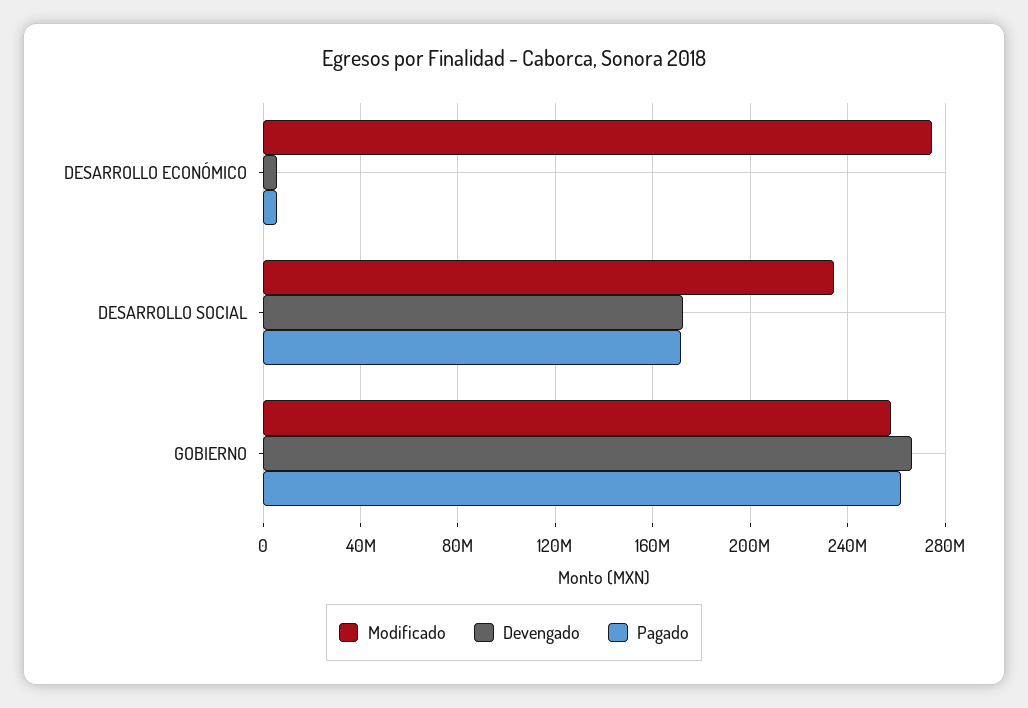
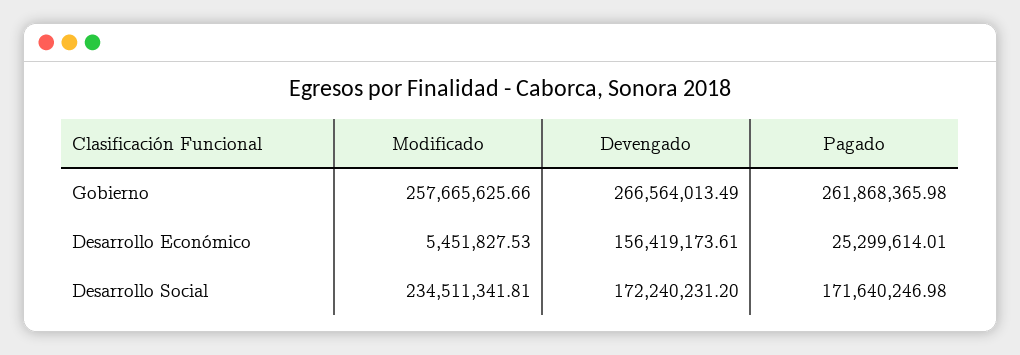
Modificado, DESARROLLO ECONÓMICO: 275000000 -> 5451827.53
Devengado, DESARROLLO ECONÓMICO: 5000000 -> 156419173.61
Pagado, DESARROLLO ECONÓMICO: 5000000 -> 25299614.01

